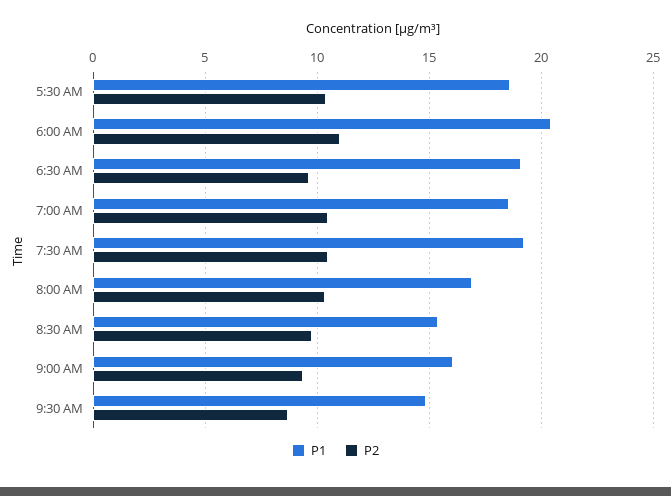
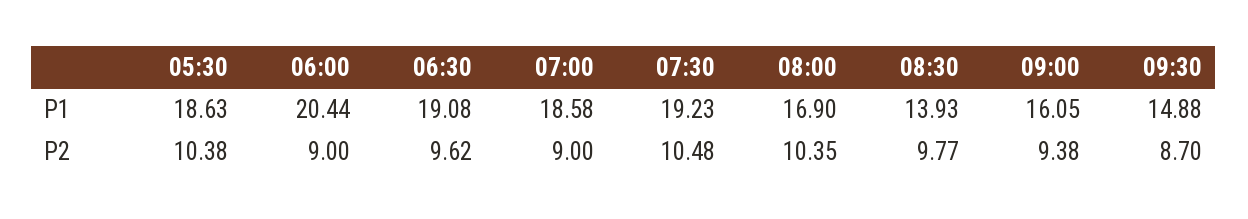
P2, 6:00 AM: 11 -> 9
P2, 7:00 AM: 10.5 -> 9
P1, 8:30 AM: 15.5 -> 13.93

